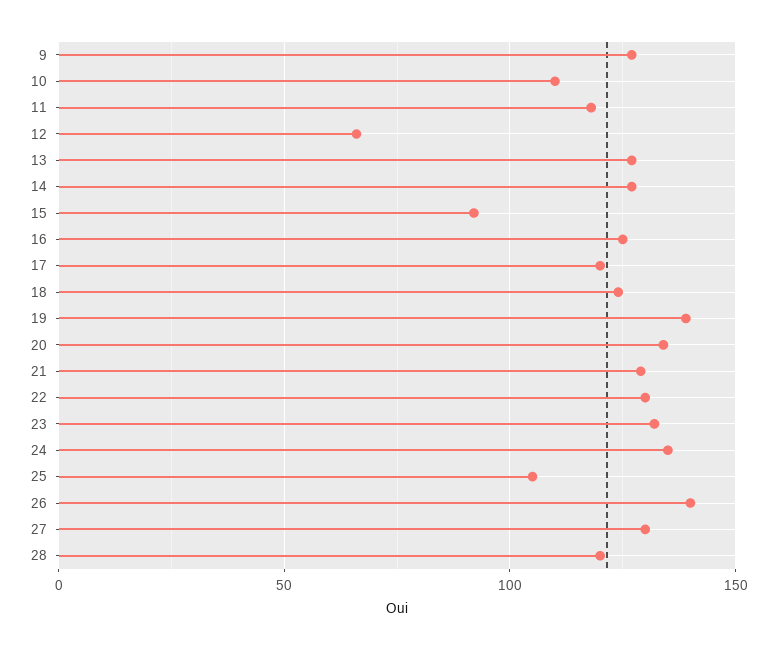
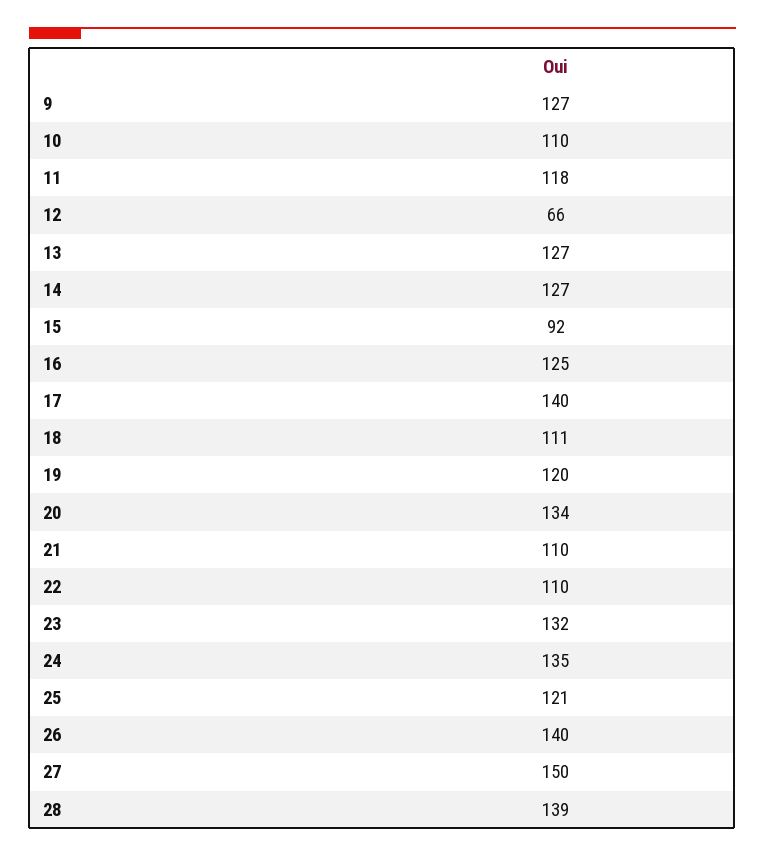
17: 120 -> 140
18: 125 -> 111
19: 140 -> 120
21: 130 -> 110
22: 130 -> 110
25: 105 -> 121
27: 130 -> 150
28: 120 -> 139

